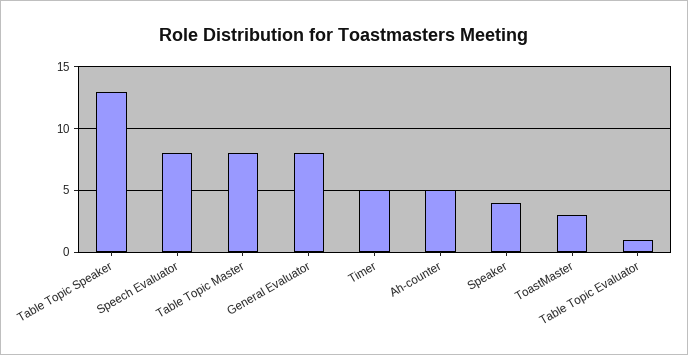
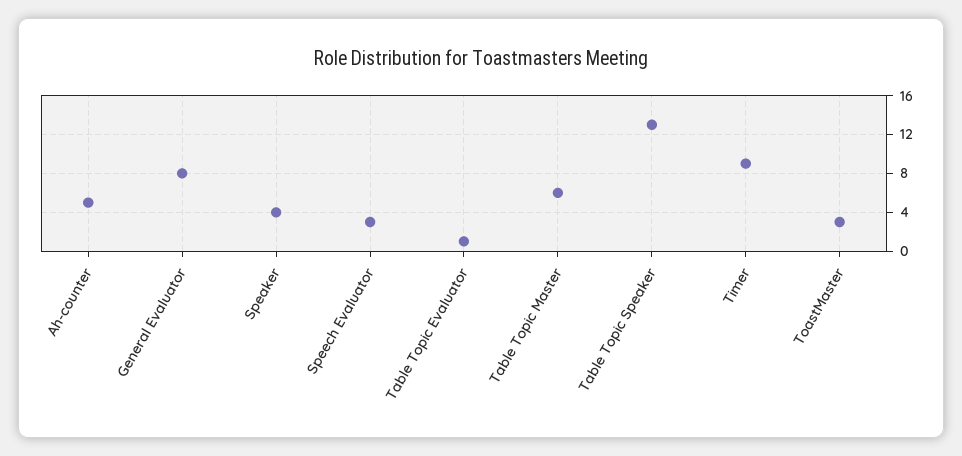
Speech Evaluator: 8 -> 3
Table Topic Master: 8 -> 6
Timer: 5 -> 9

